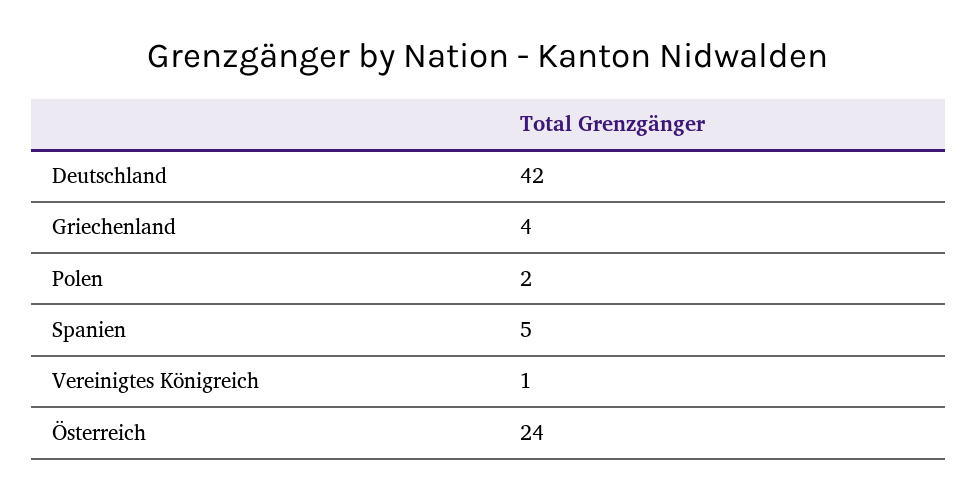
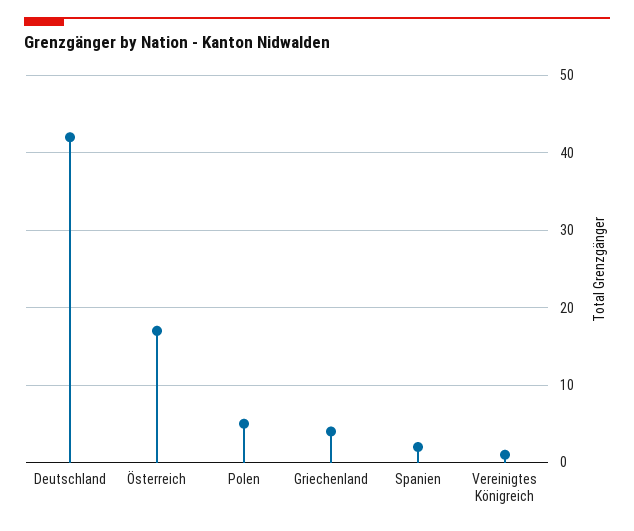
Polen: 2 -> 5
Spanien: 5 -> 2
Österreich: 24 -> 17

